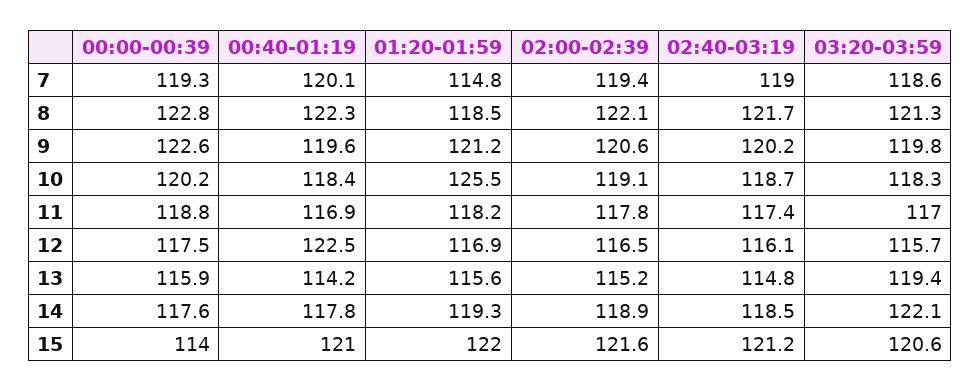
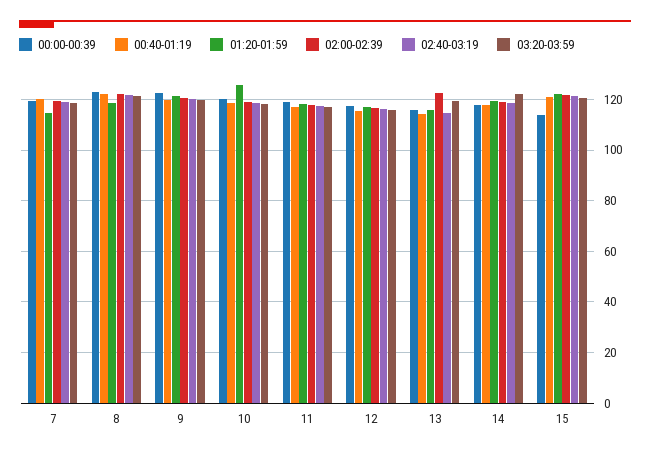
00:40-01:19, 12: 122.5 -> 115
02:00-02:39, 13: 115.2 -> 122.5

